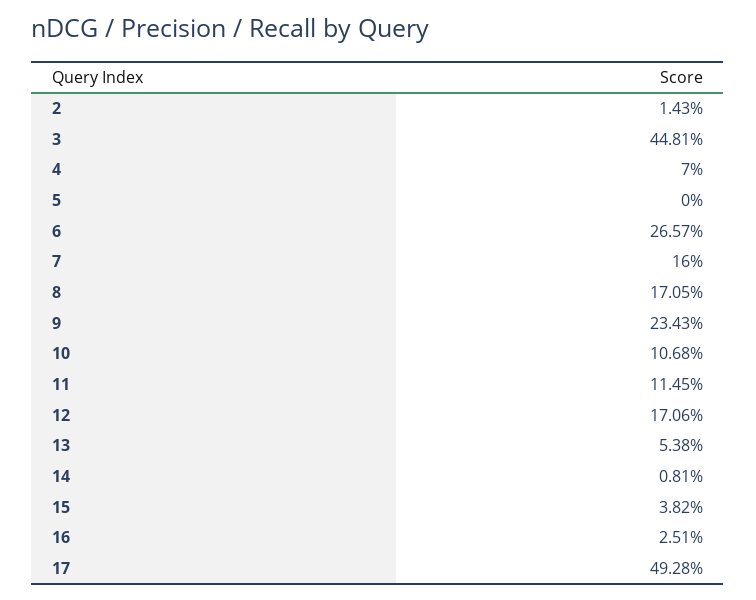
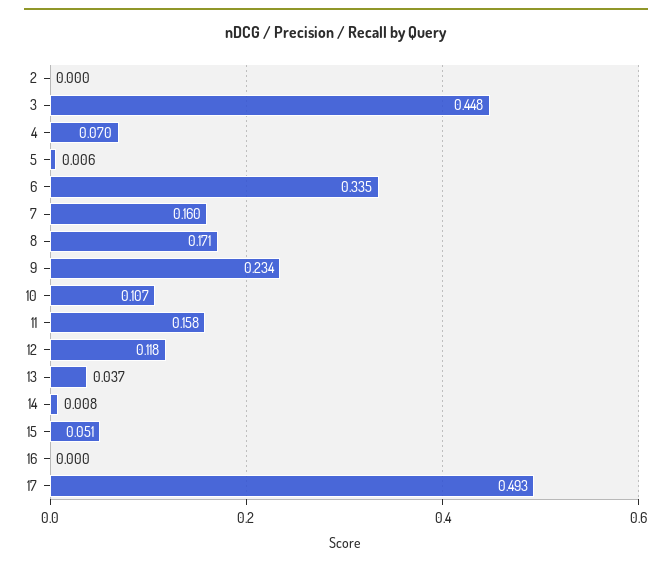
2: 0.0143 -> 0
5: 0 -> 0.006
6: 0.2657 -> 0.335
11: 0.1145 -> 0.158
12: 0.1706 -> 0.118
13: 0.0538 -> 0.037
15: 0.0382 -> 0.051
16: 0.0251 -> 0

